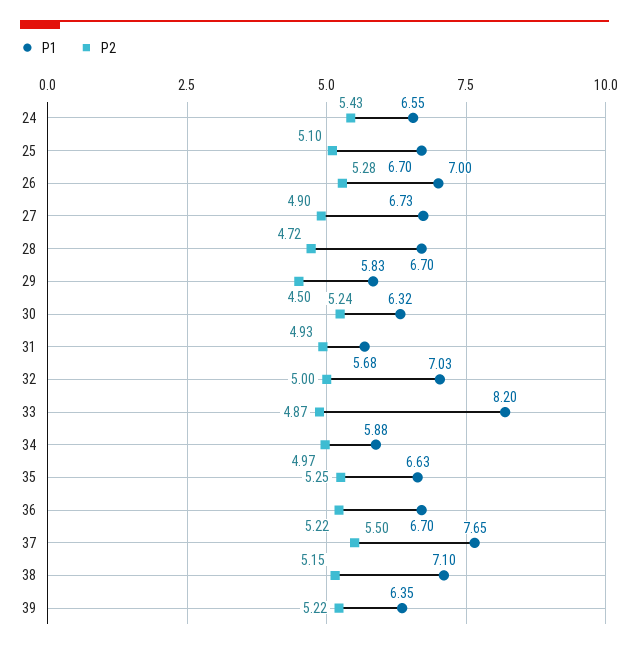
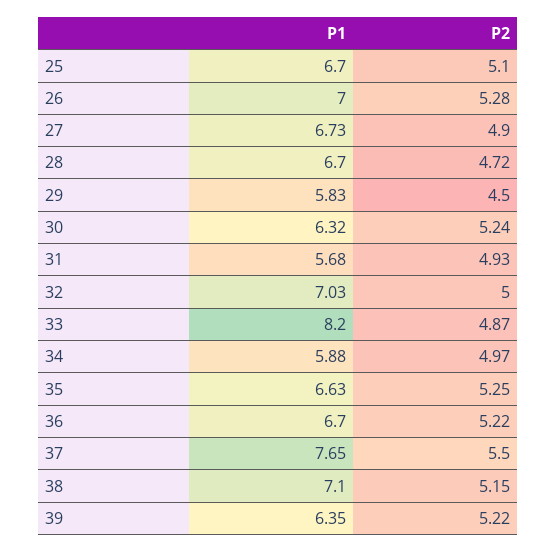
P1, 24: 6.55 -> none
P2, 24: 5.43 -> none

